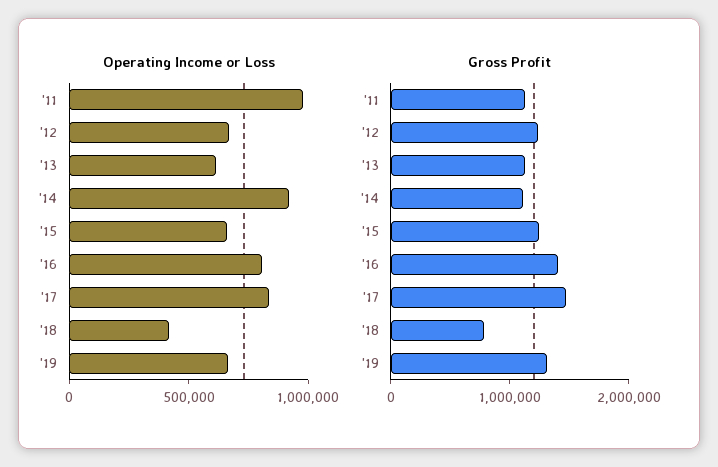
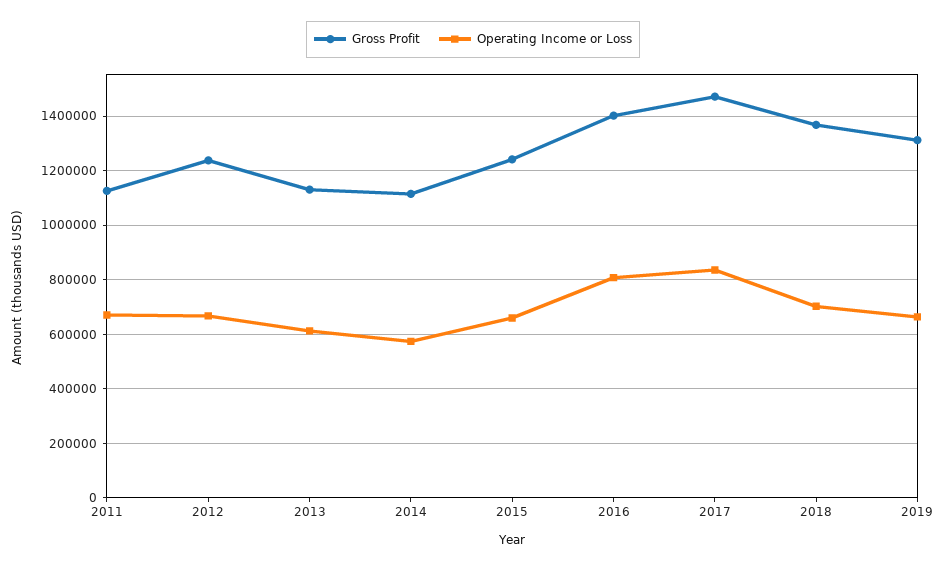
Operating Income or Loss, '11: 1000000 -> 675000
Operating Income or Loss, '14: 900000 -> 575000
Operating Income or Loss, '18: 400000 -> 700000
Gross Profit, '18: 800000 -> 1375000

